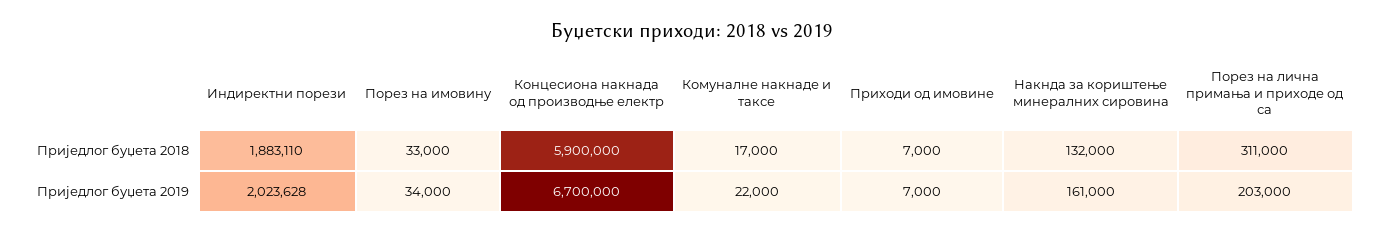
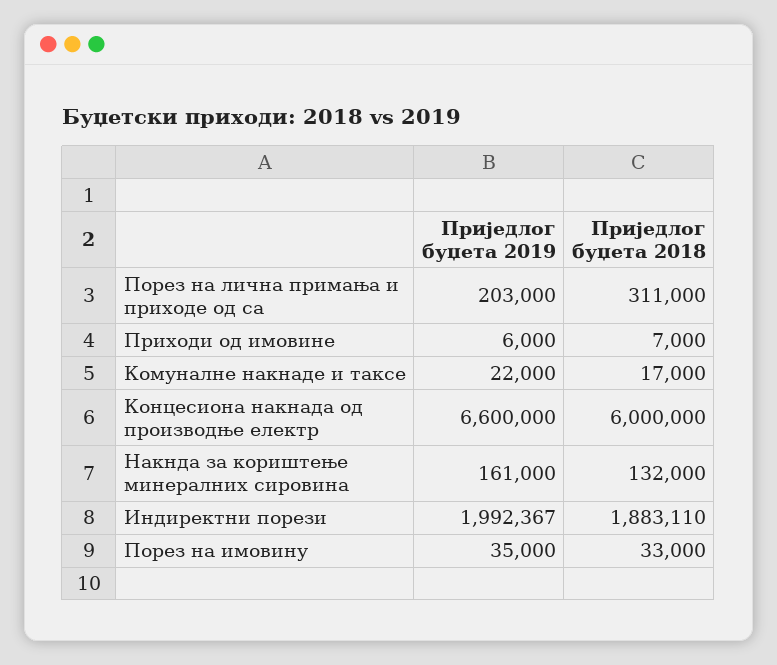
Концесиона накнада од производње електр, Приједлог буџета 2018: 5900000 -> 6000000
Индиректни порези, Приједлог буџета 2019: 2023628 -> 1992367
Порез на имовину, Приједлог буџета 2019: 34000 -> 35000
Концесиона накнада од производње електр, Приједлог буџета 2019: 6700000 -> 6600000
Приходи од имовине, Приједлог буџета 2019: 7000 -> 6000

